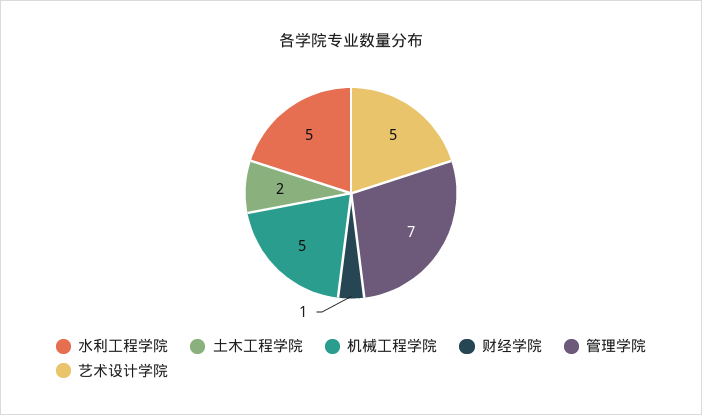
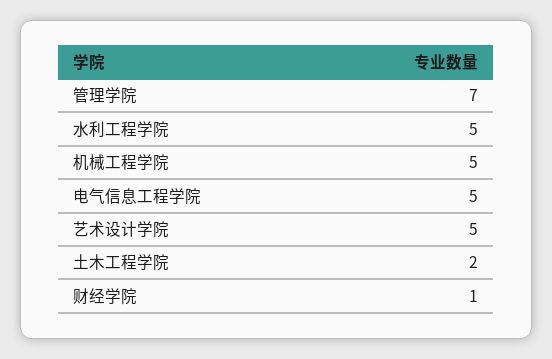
电气信息工程学院: none -> 5

